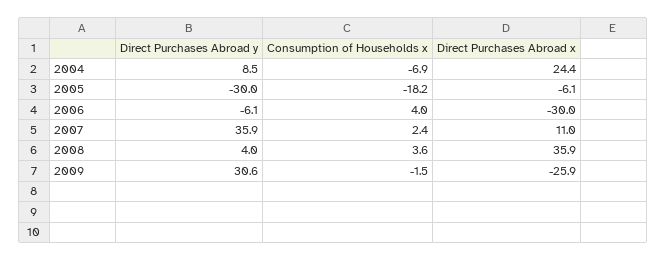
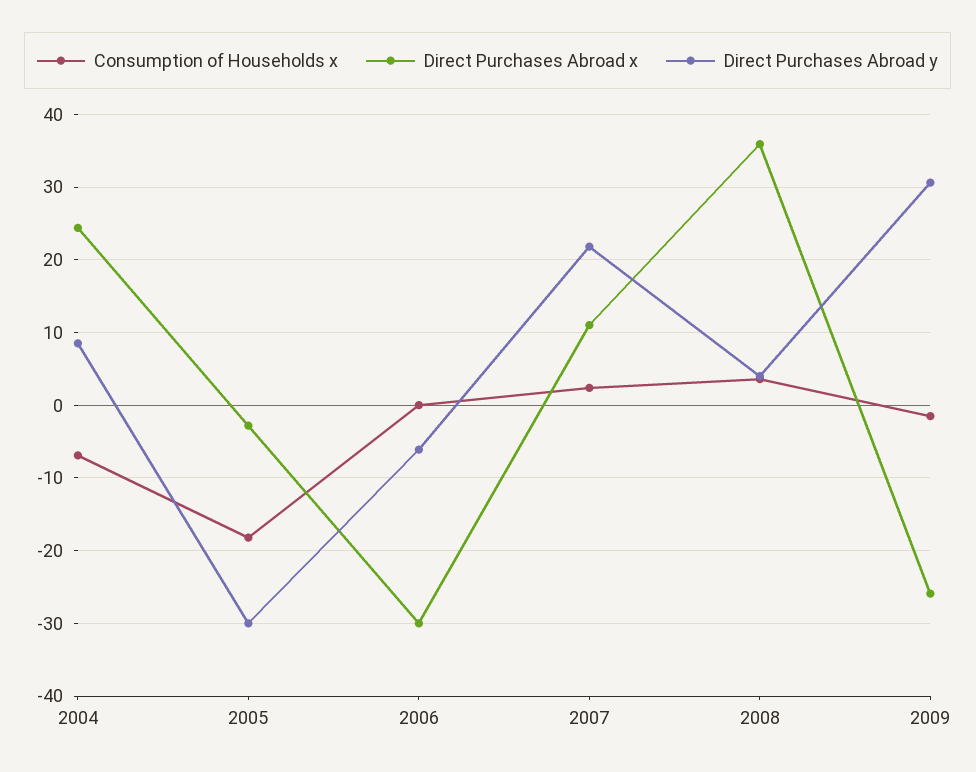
Direct Purchases Abroad x, 2005: -6.1 -> -3
Consumption of Households x, 2006: 4 -> 0
Direct Purchases Abroad y, 2007: 35.9 -> 22

